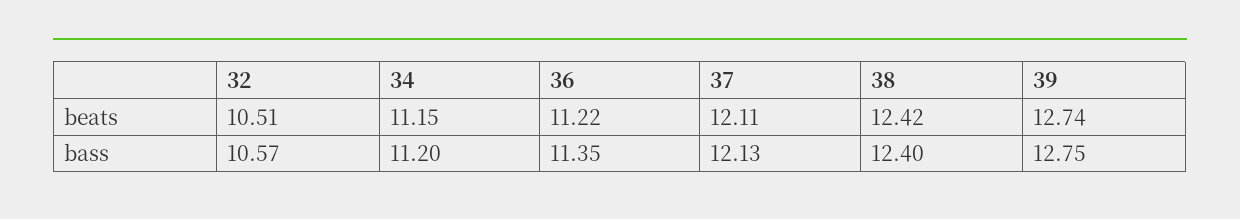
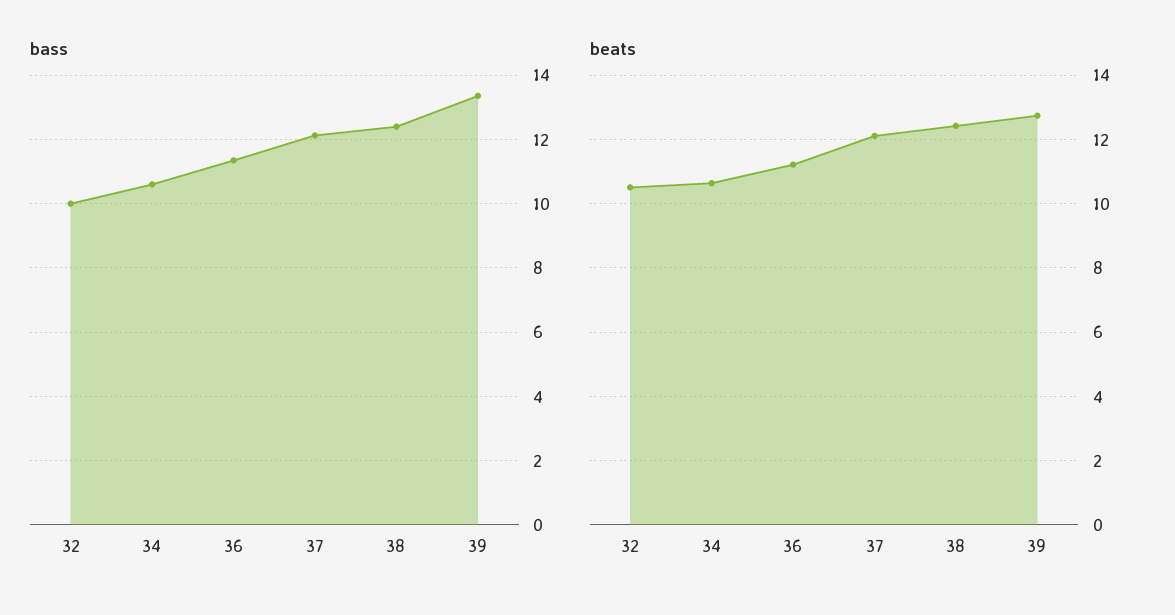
beats, 34: 11.15 -> 10.6
bass, 32: 10.57 -> 10
bass, 34: 11.2 -> 10.6
bass, 39: 12.75 -> 13.4

